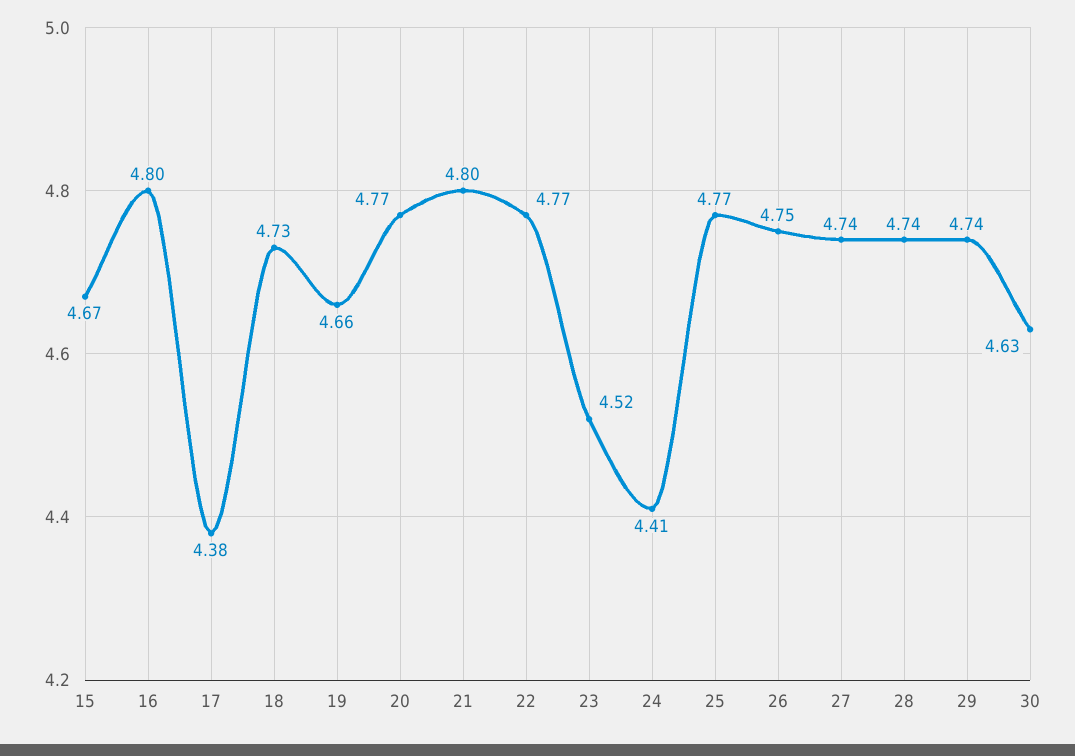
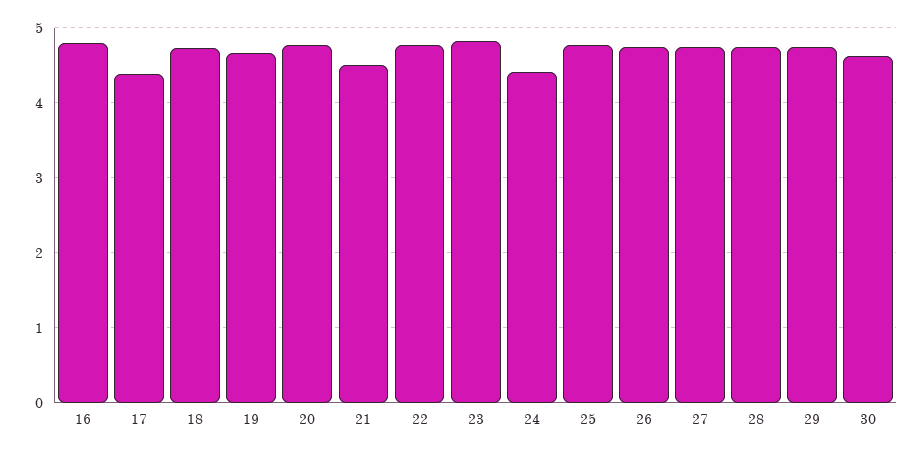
15: 4.67 -> none
21: 4.8 -> 4.5
23: 4.52 -> 4.8

